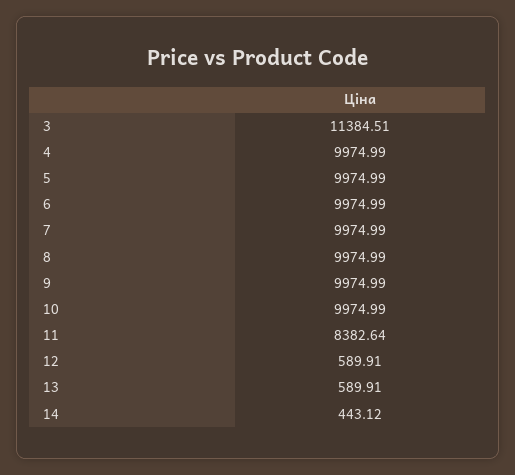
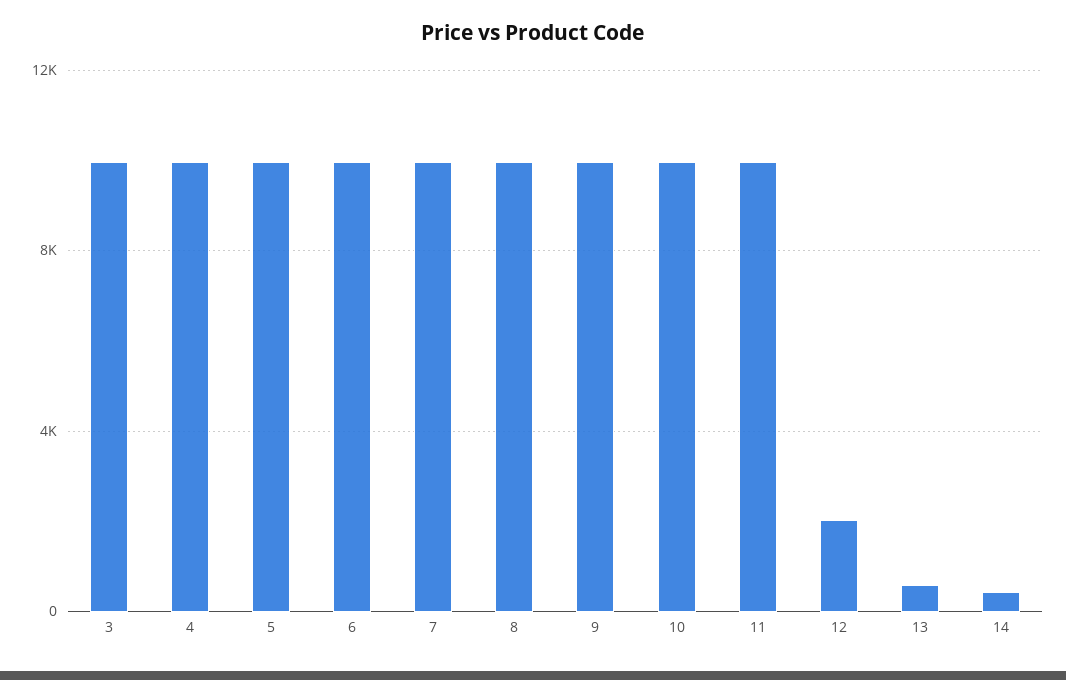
3: 11384.51 -> 10000
11: 8382.64 -> 10000
12: 589.91 -> 2000

